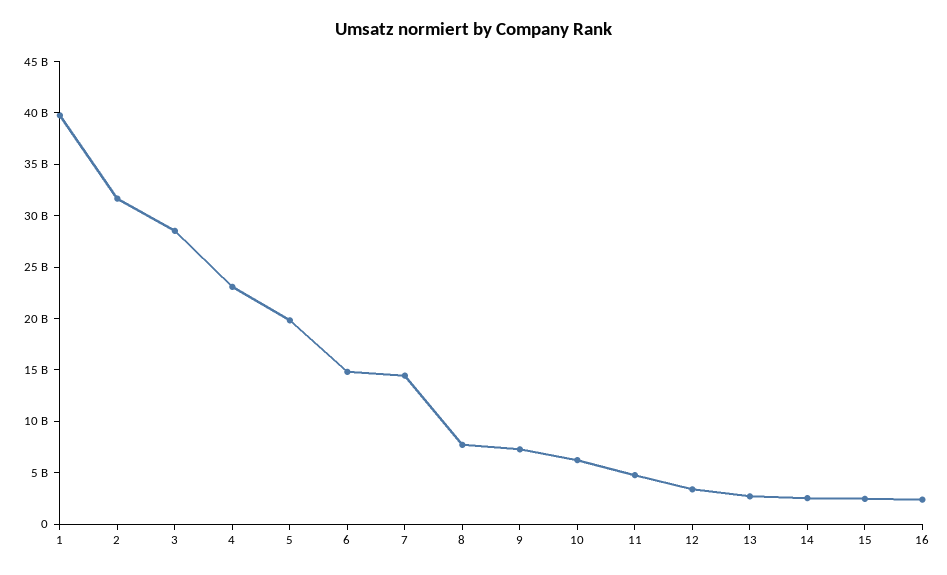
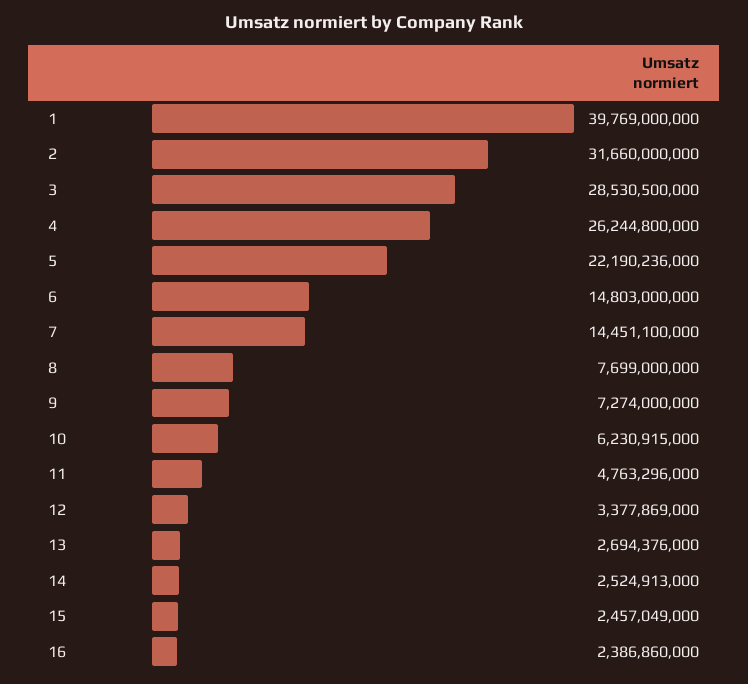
4: 23000000000 -> 26244800000
5: 20000000000 -> 22190236000

